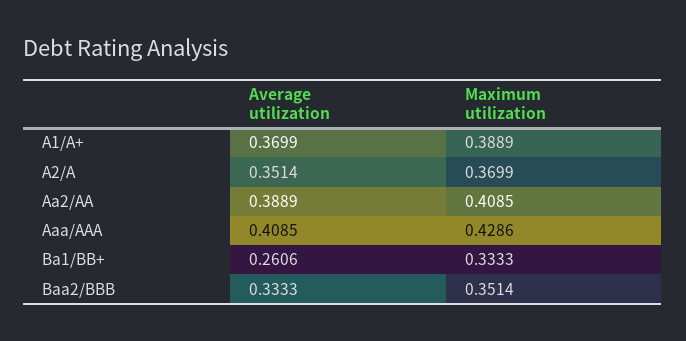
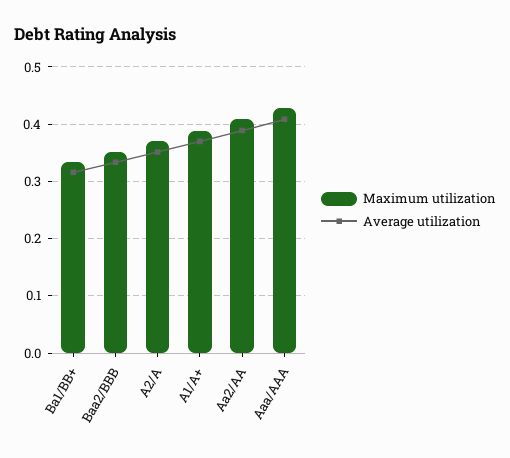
Average utilization, Ba1/BB+: 0.2606 -> 0.32

